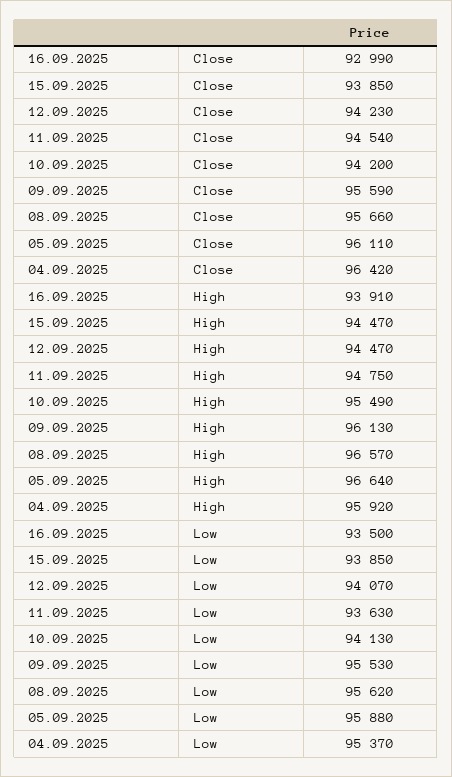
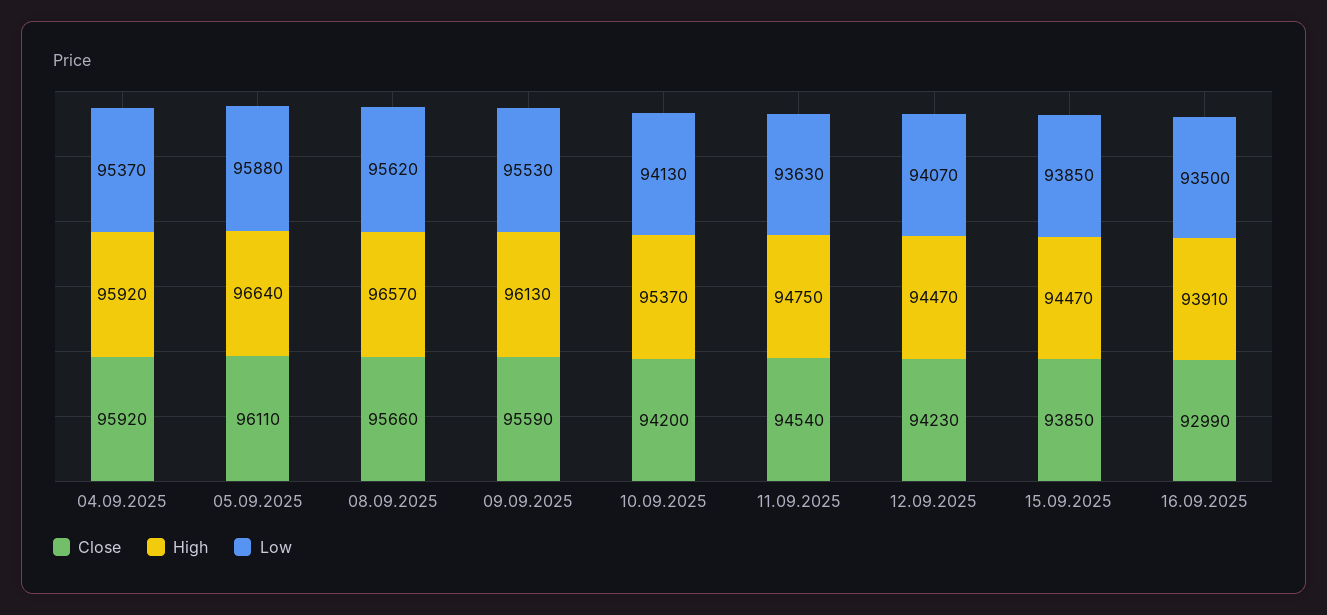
Close, 04.09.2025: 96420 -> 95920
High, 10.09.2025: 95490 -> 95370

